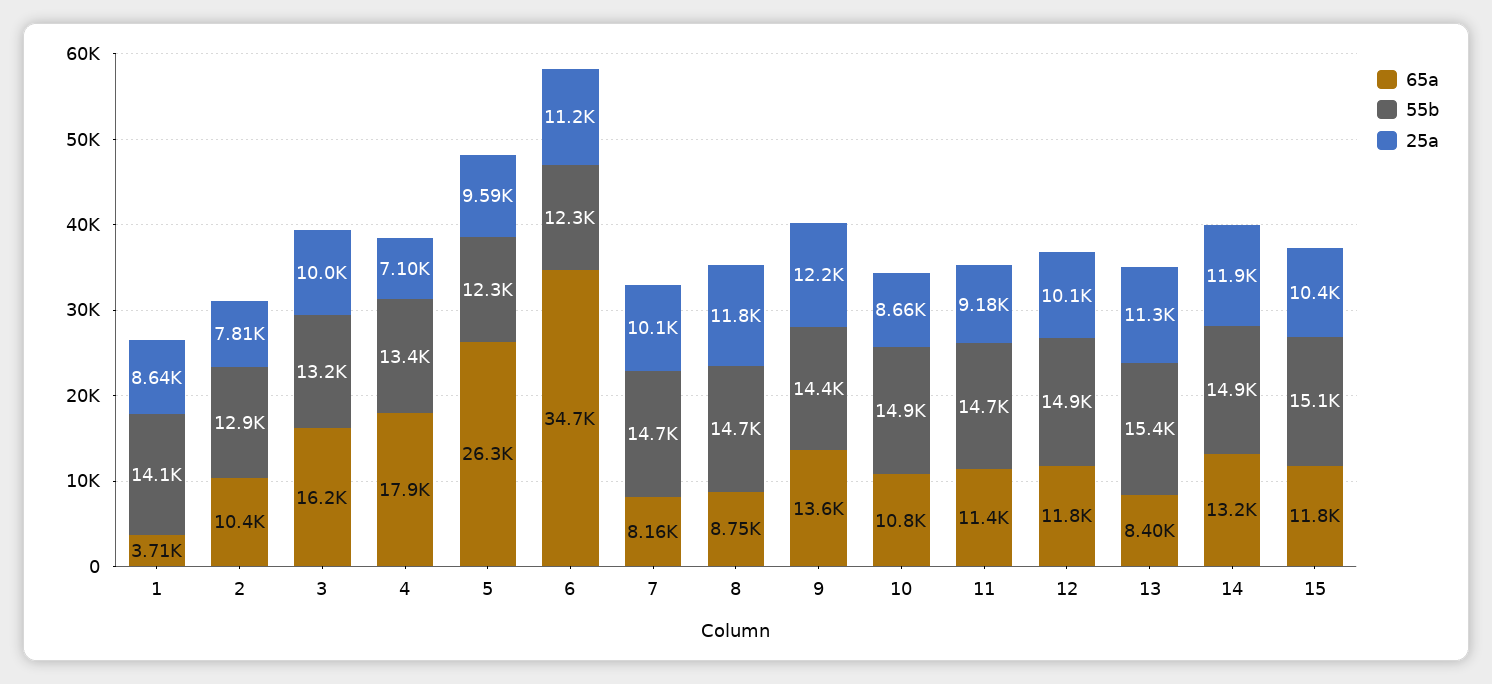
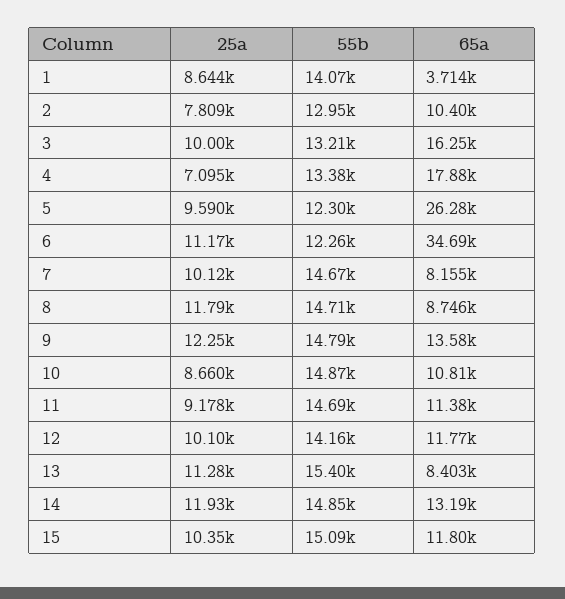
55b, 9: 14400 -> 14790
55b, 12: 14900 -> 14160

